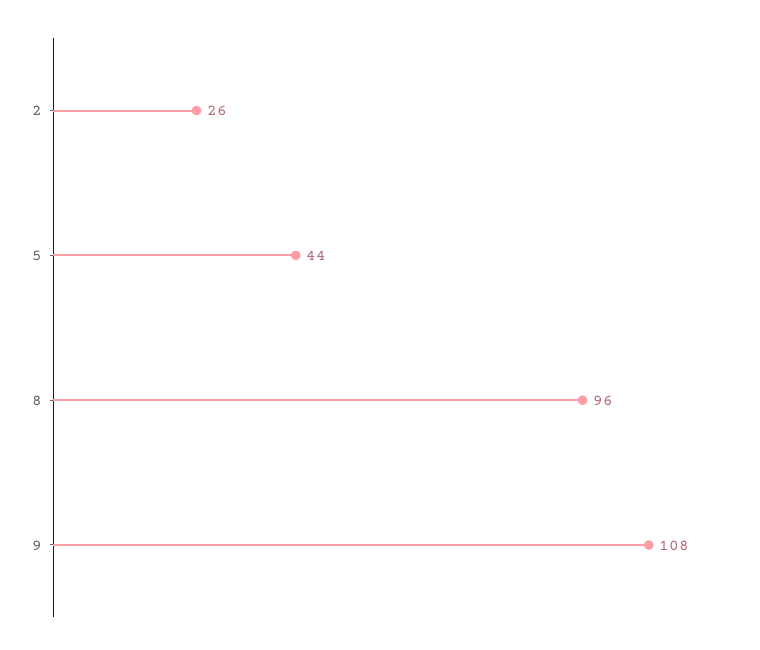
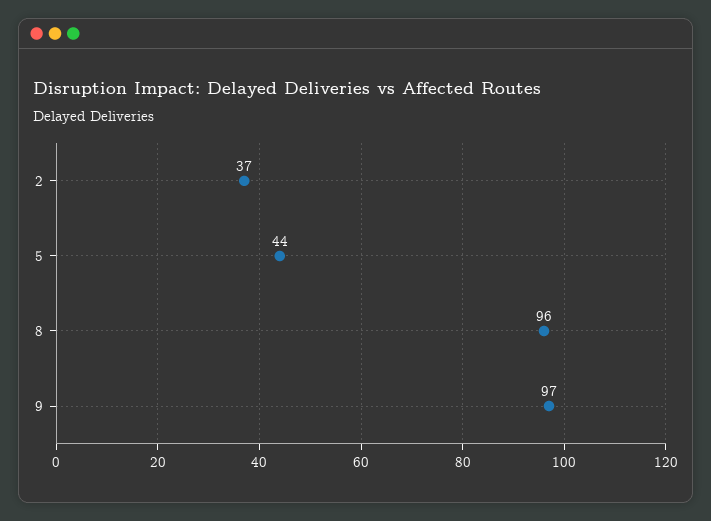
2: 26 -> 37
9: 108 -> 97

